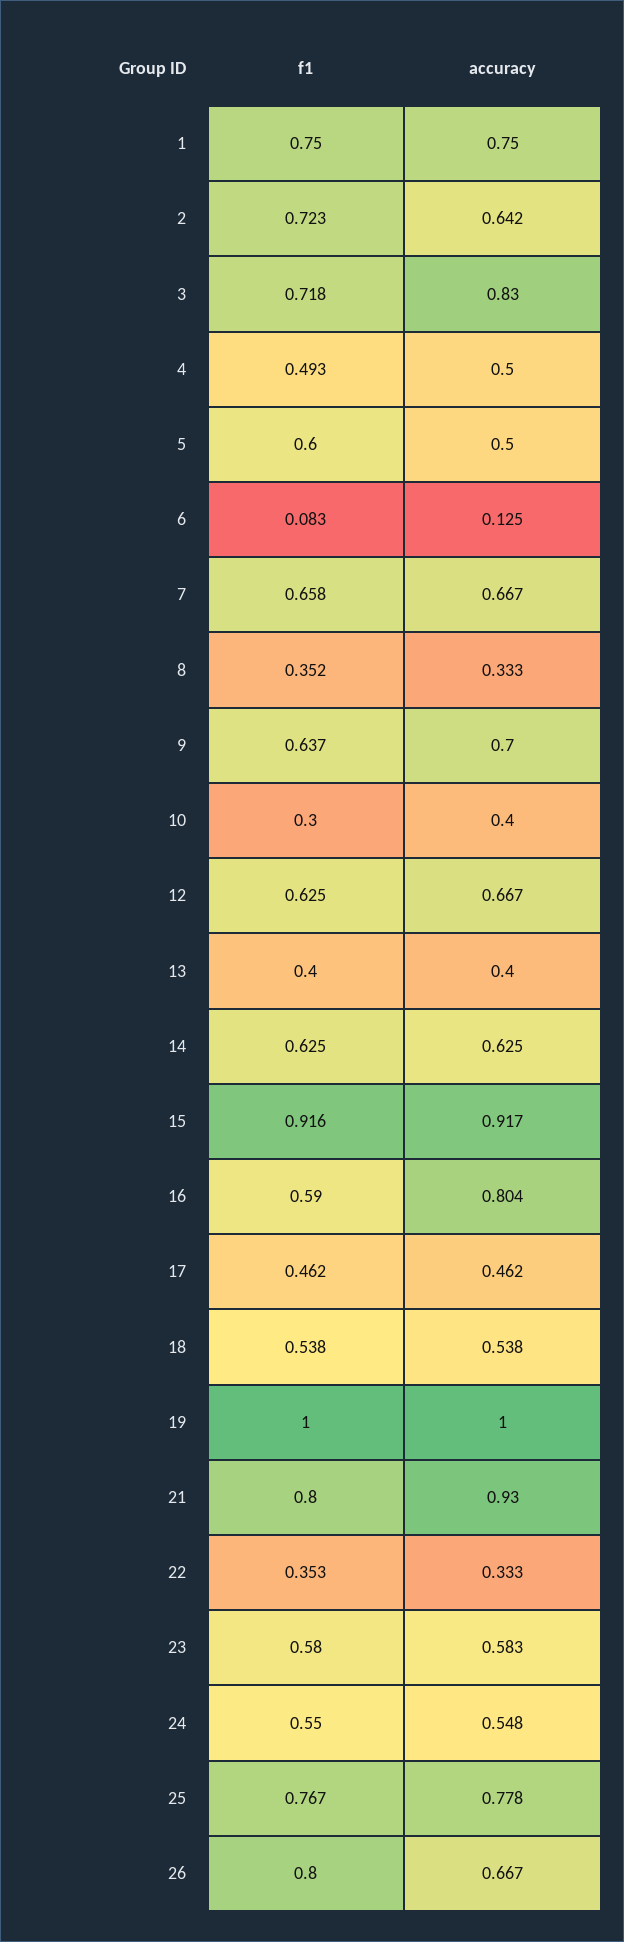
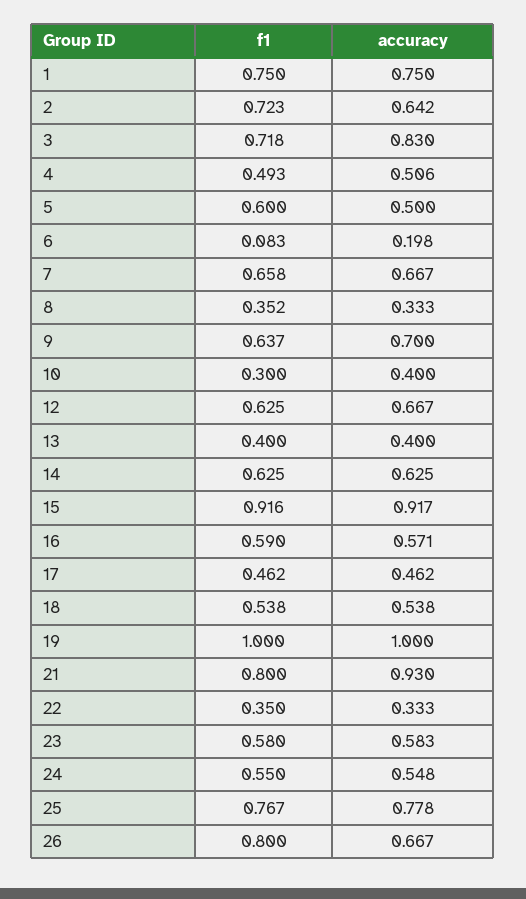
accuracy, 4: 0.5 -> 0.506
accuracy, 6: 0.125 -> 0.198
accuracy, 16: 0.804 -> 0.571
f1, 22: 0.353 -> 0.35

